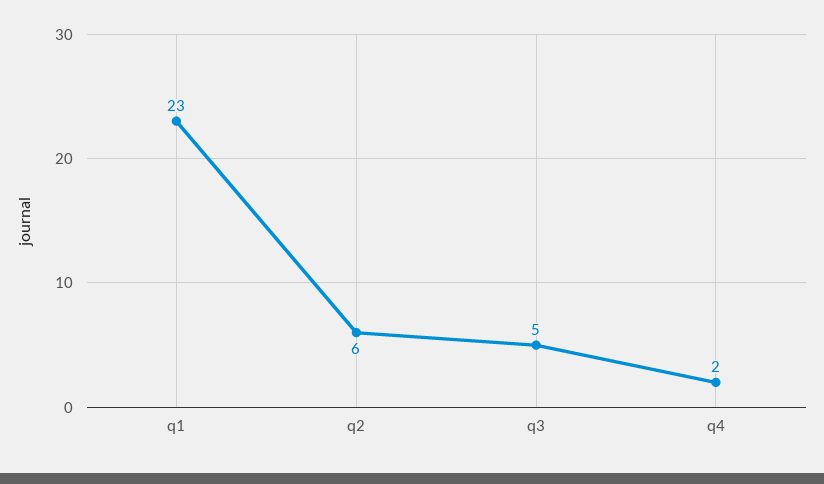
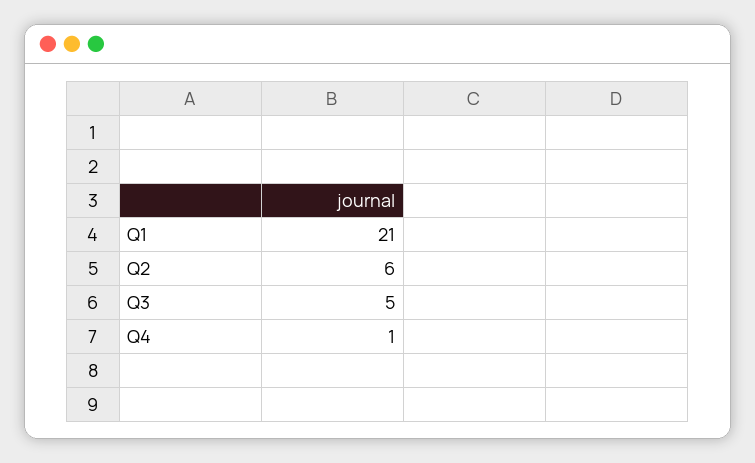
q1: 23 -> 21
q4: 2 -> 1

